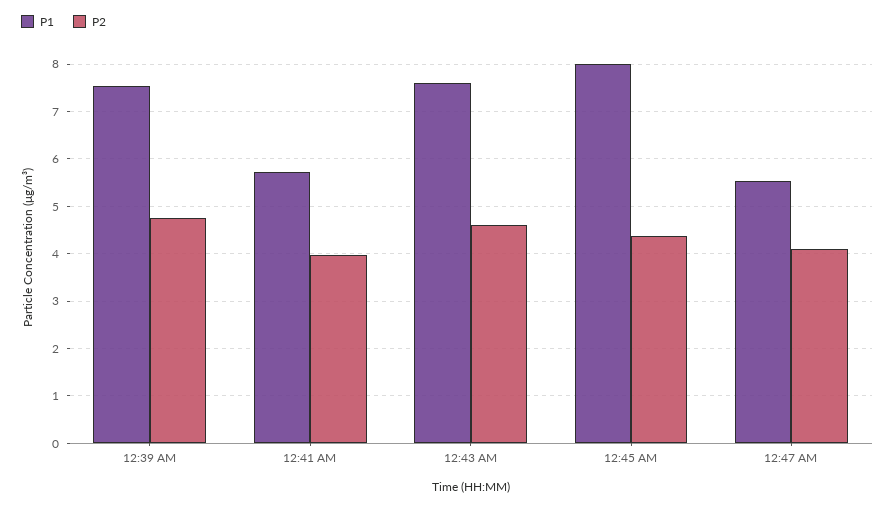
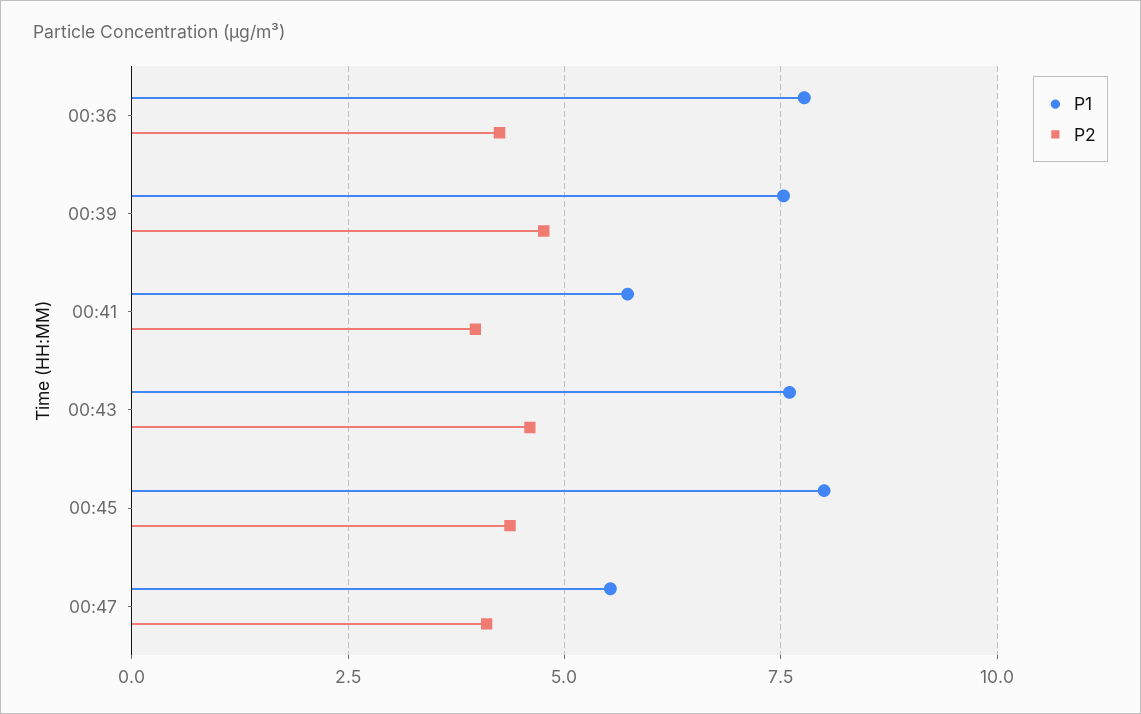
P1, 00:36: none -> 7.75
P2, 00:36: none -> 4.25

